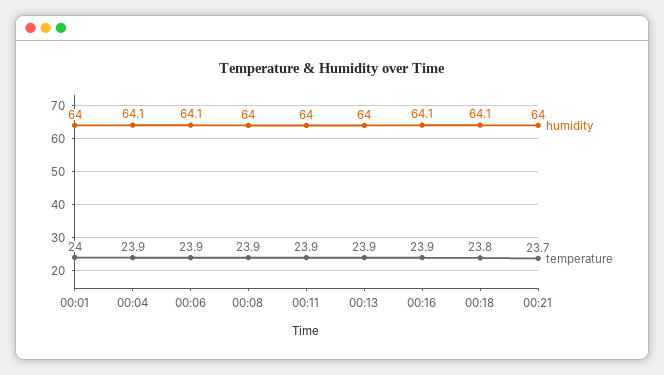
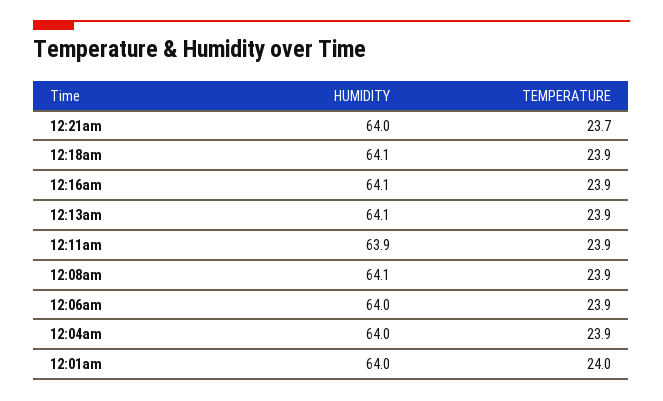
humidity, 00:04: 64.1 -> 64
humidity, 00:06: 64.1 -> 64
humidity, 00:08: 64 -> 64.1
humidity, 00:11: 64 -> 63.9
humidity, 00:13: 64 -> 64.1
temperature, 00:18: 23.8 -> 23.9

